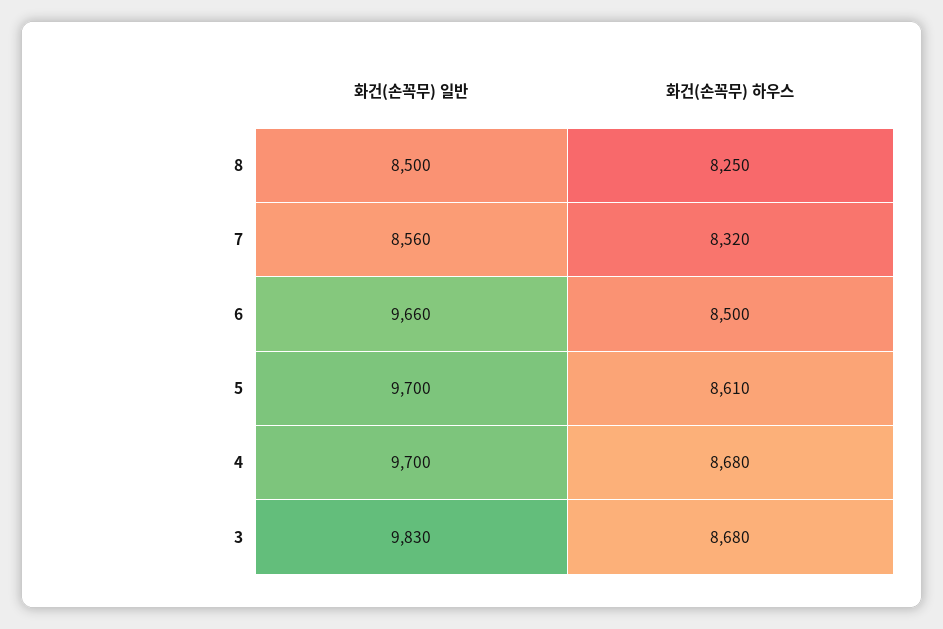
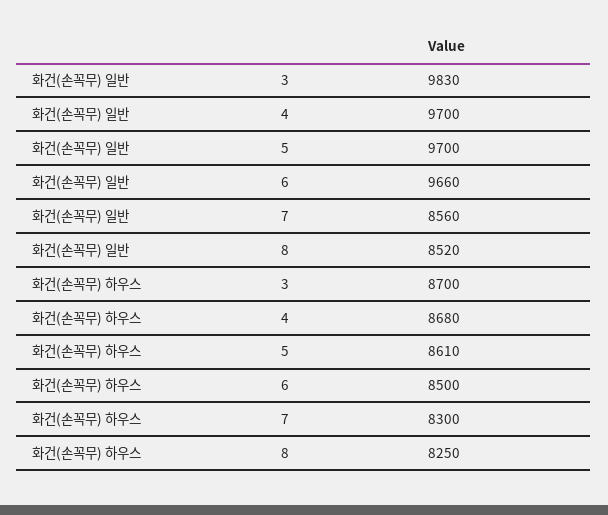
화건(손꼭무) 일반, 8: 8500 -> 8520
화건(손꼭무) 하우스, 7: 8320 -> 8300
화건(손꼭무) 하우스, 3: 8680 -> 8700

